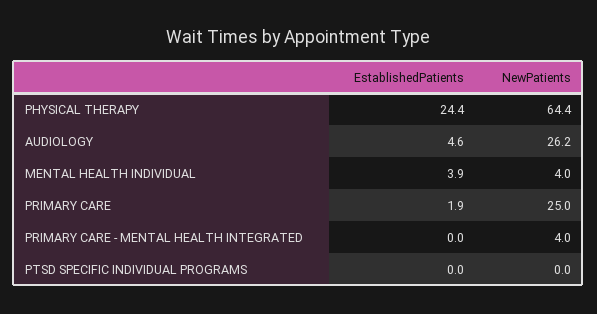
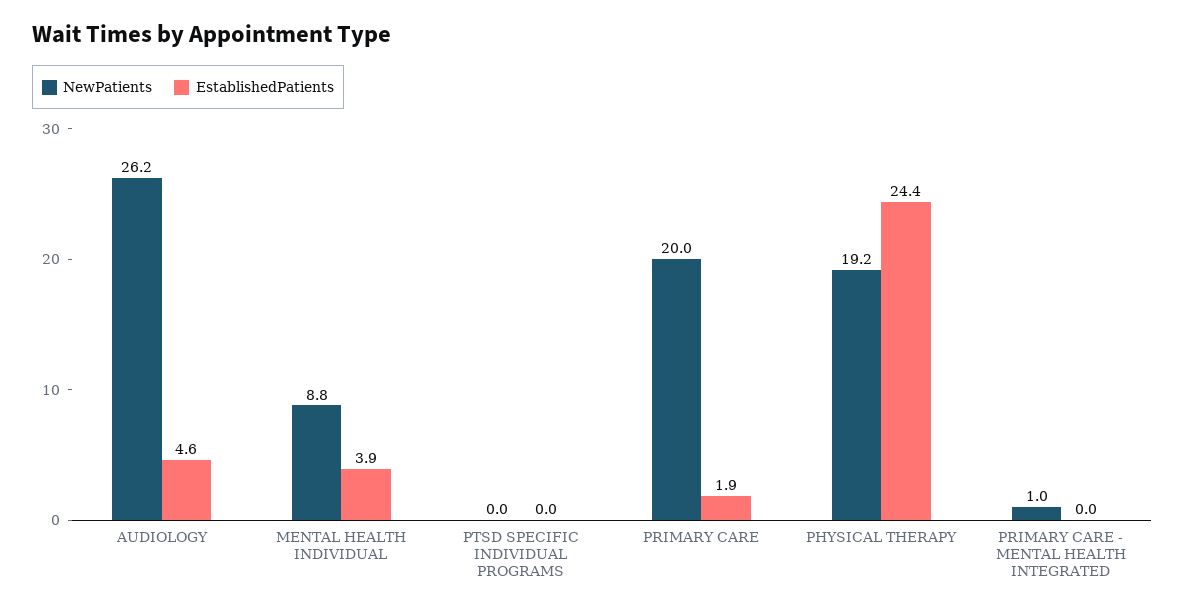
NewPatients, PHYSICAL THERAPY: 64.4 -> 19.2
NewPatients, MENTAL HEALTH INDIVIDUAL: 4 -> 8.8
NewPatients, PRIMARY CARE: 25 -> 20
NewPatients, PRIMARY CARE - MENTAL HEALTH INTEGRATED: 4 -> 1

